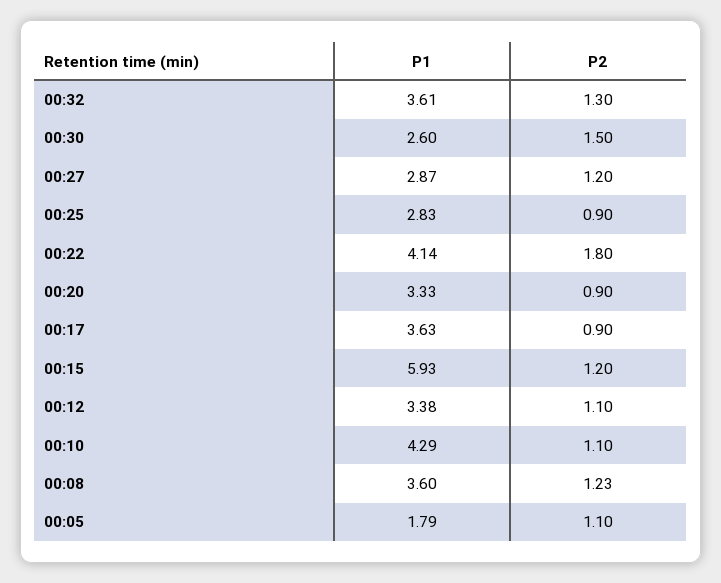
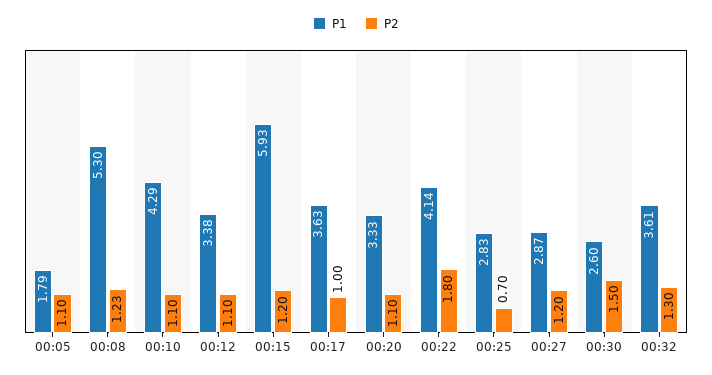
P2, 00:25: 0.9 -> 0.7
P2, 00:20: 0.9 -> 1.1
P2, 00:17: 0.9 -> 1
P1, 00:08: 3.6 -> 5.3

